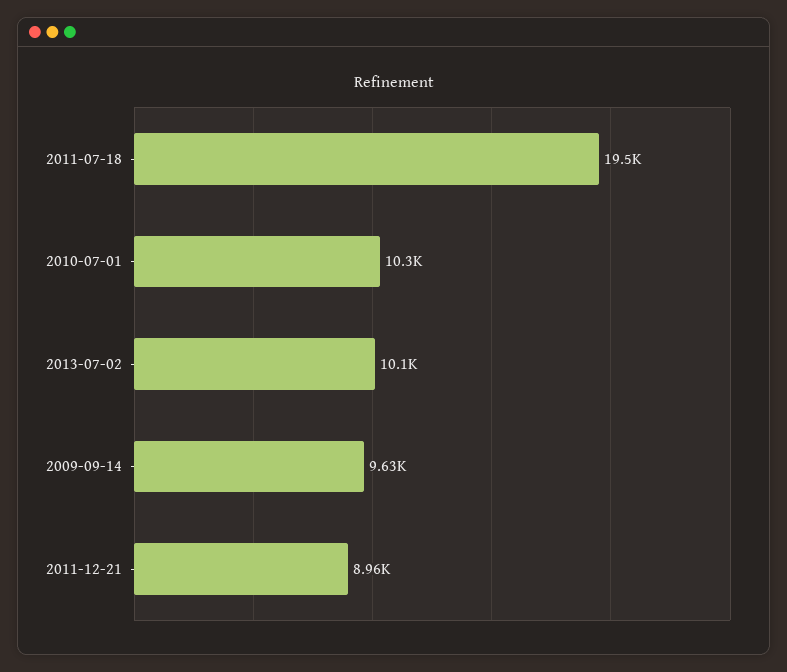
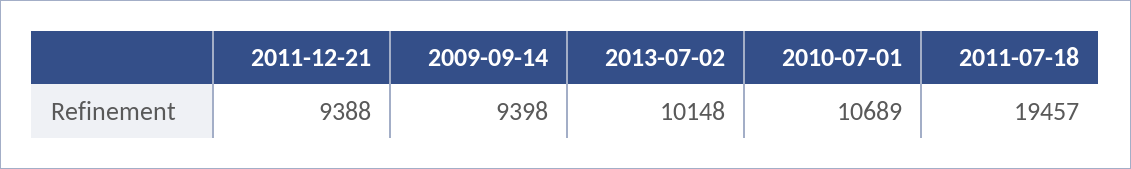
2010-07-01: 10300 -> 10689
2009-09-14: 9630 -> 9398
2011-12-21: 8960 -> 9388

